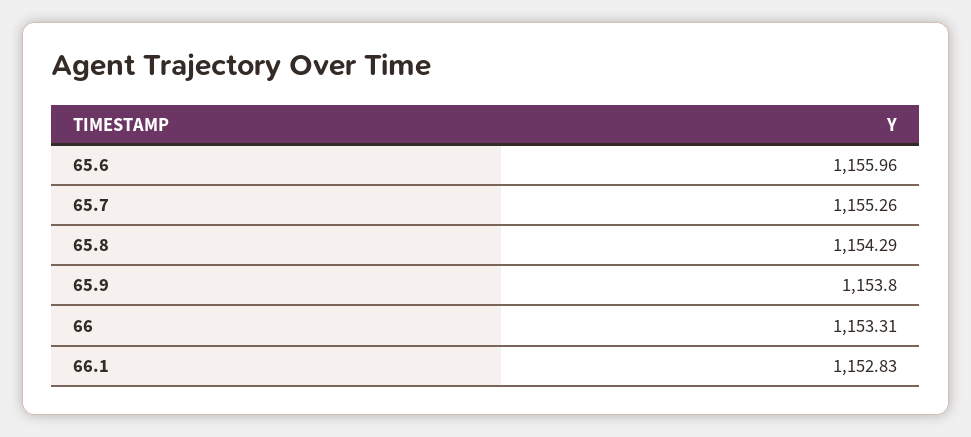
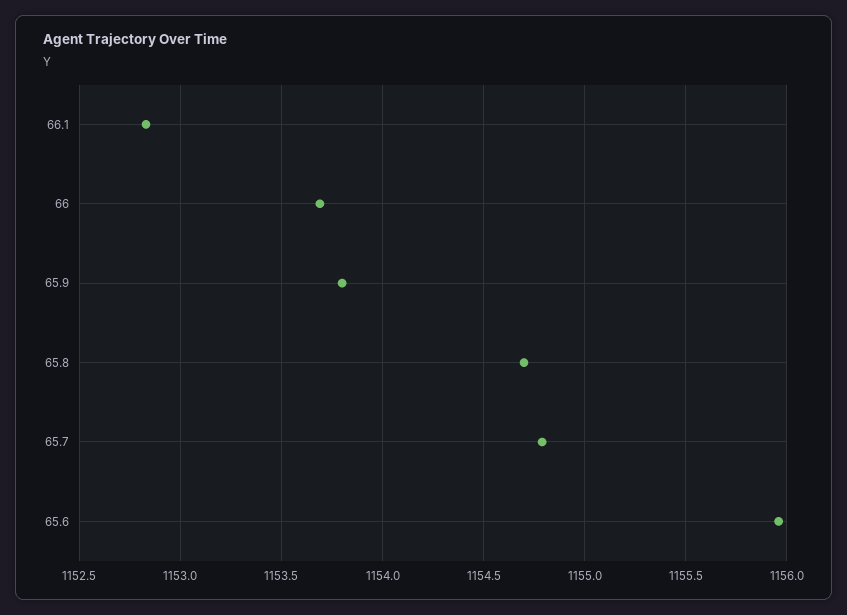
65.7: 1155.26 -> 1154.8
65.8: 1154.29 -> 1154.7
66: 1153.31 -> 1153.7

